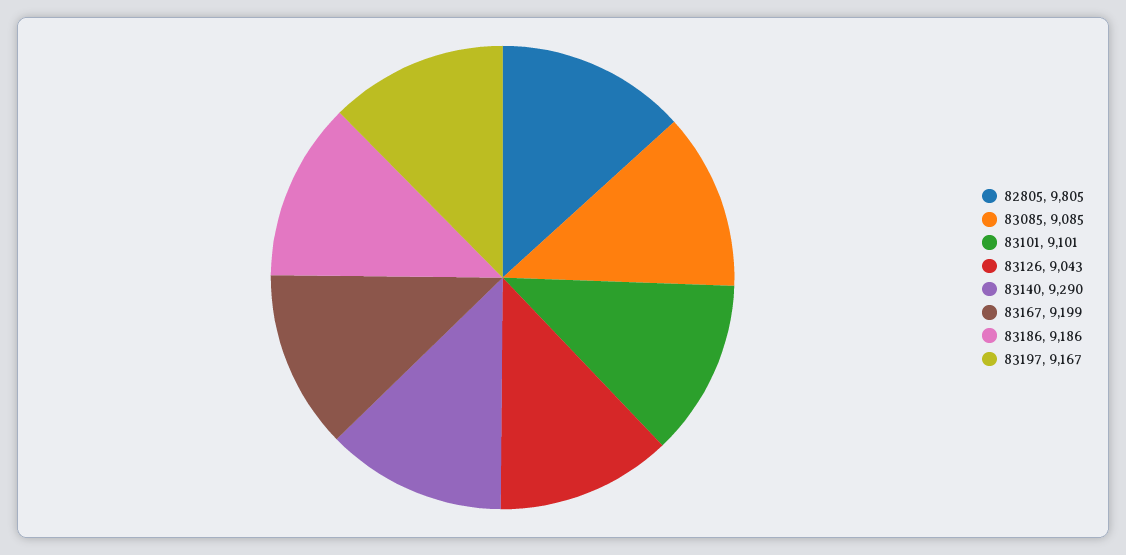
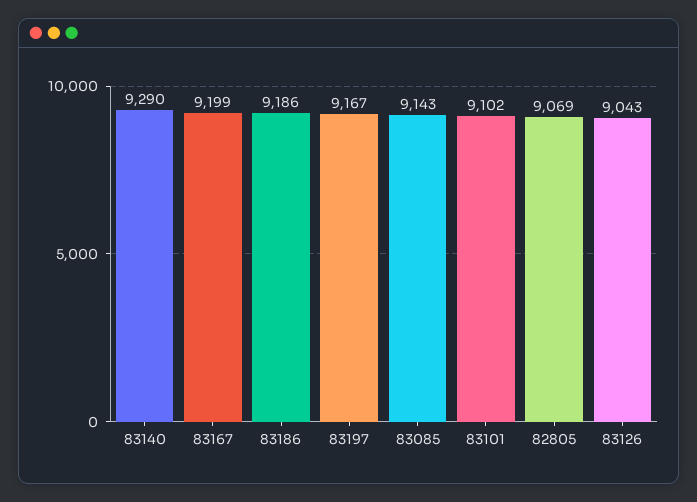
82805: 9805 -> 9069
83085: 9085 -> 9143
83101: 9101 -> 9102

